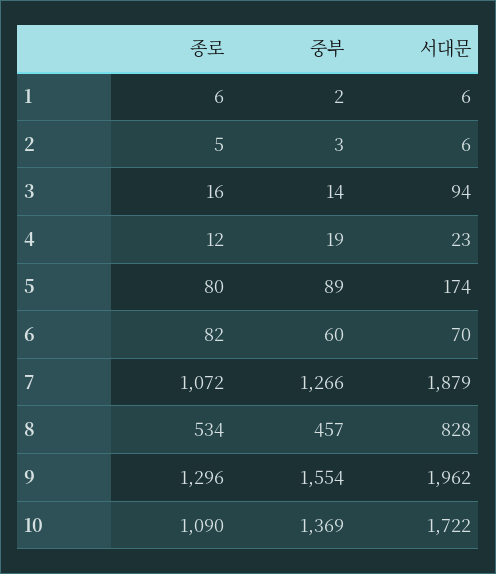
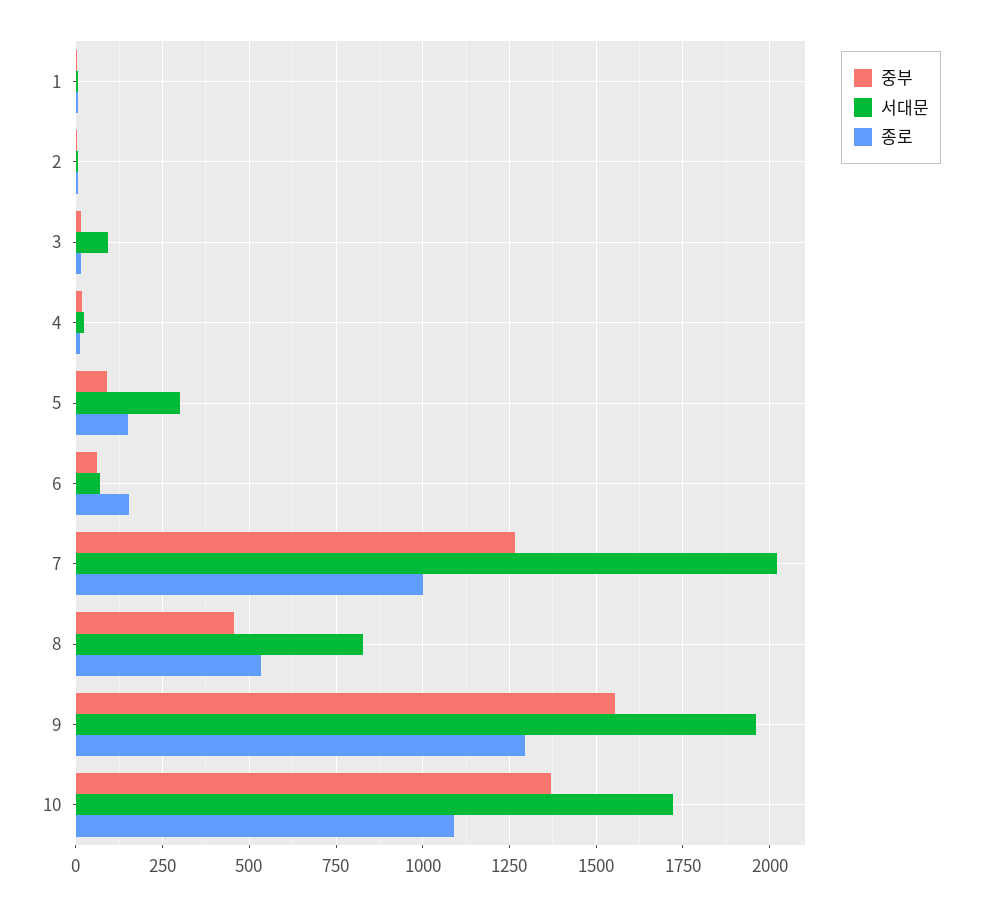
종로, 5: 80 -> 150
서대문, 5: 174 -> 300
종로, 6: 82 -> 150
종로, 7: 1072 -> 1000
서대문, 7: 1879 -> 2025

